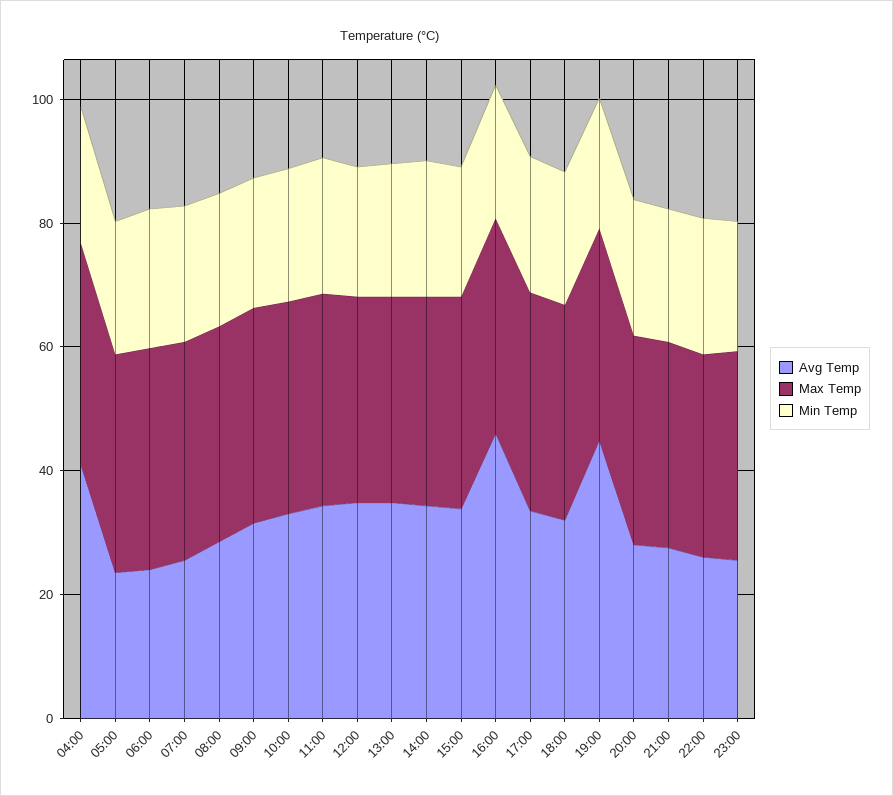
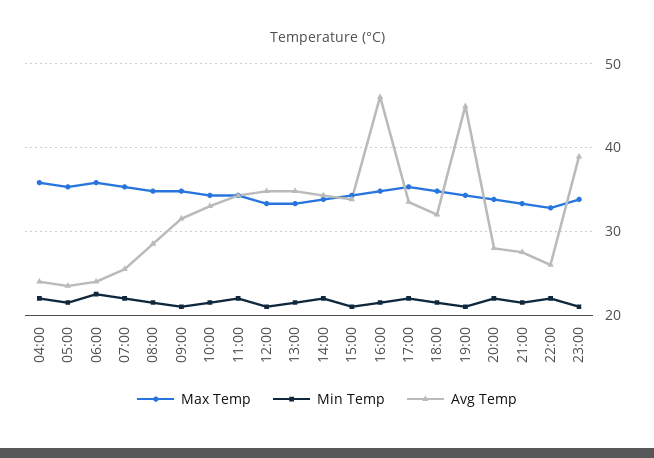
Avg Temp, 04:00: 40 -> 24
Avg Temp, 23:00: 25 -> 39

